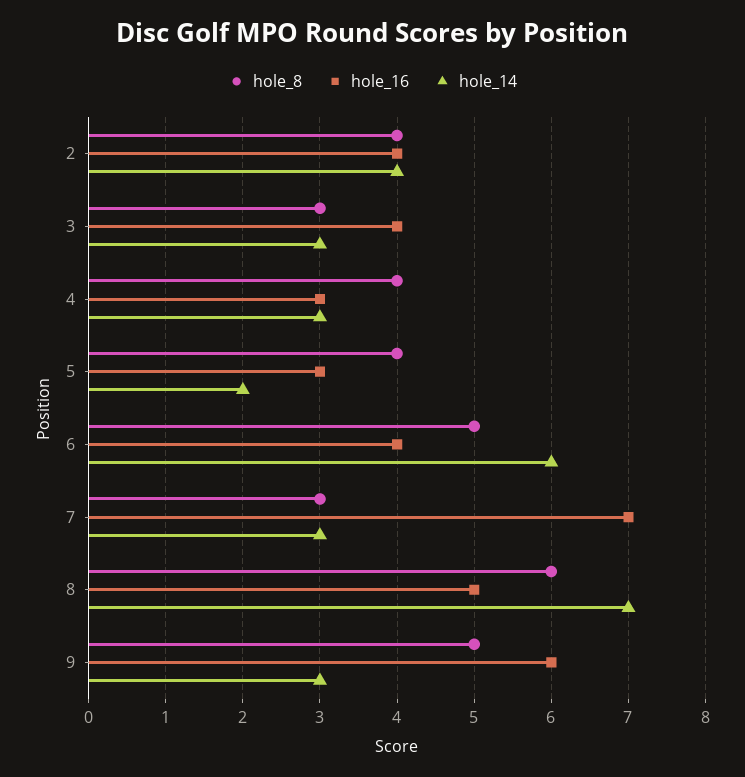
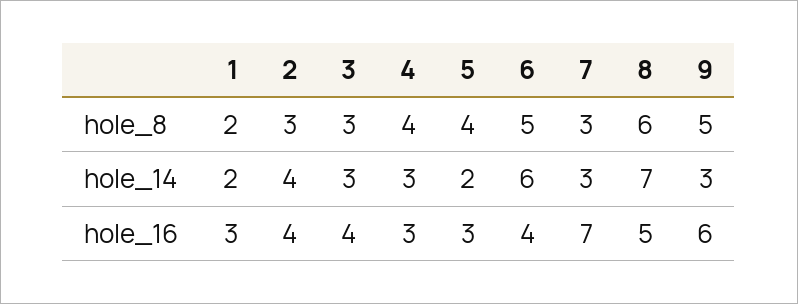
hole_8, 2: 4 -> 3
hole_8, 1: none -> 2
hole_14, 1: none -> 2
hole_16, 1: none -> 3

